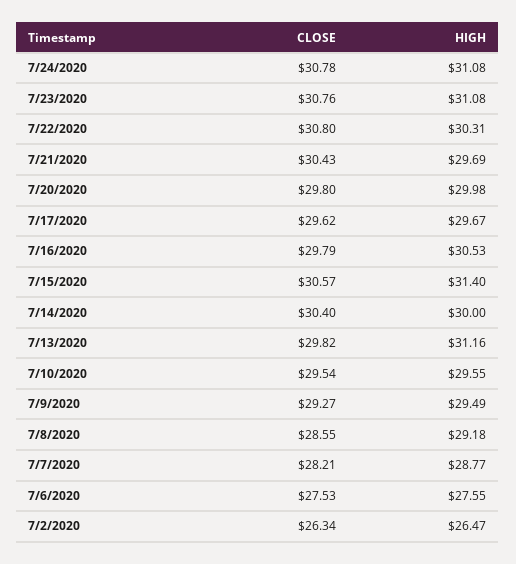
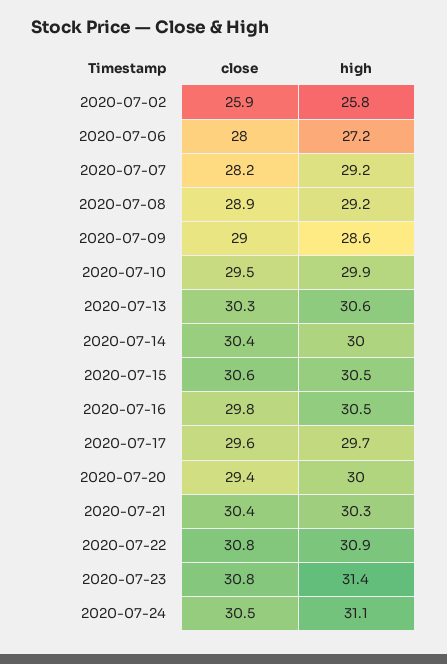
CLOSE, 7/24/2020: 30.78 -> 30.5
HIGH, 7/23/2020: 31.08 -> 31.4
HIGH, 7/22/2020: 30.31 -> 30.9
HIGH, 7/21/2020: 29.69 -> 30.3
CLOSE, 7/20/2020: 29.8 -> 29.4
HIGH, 7/15/2020: 31.4 -> 30.5
CLOSE, 7/13/2020: 29.82 -> 30.3
HIGH, 7/13/2020: 31.16 -> 30.6
HIGH, 7/10/2020: 29.55 -> 29.9
CLOSE, 7/9/2020: 29.27 -> 29
HIGH, 7/9/2020: 29.49 -> 28.6
CLOSE, 7/8/2020: 28.55 -> 28.9
HIGH, 7/7/2020: 28.77 -> 29.2
CLOSE, 7/6/2020: 27.53 -> 28
HIGH, 7/6/2020: 27.55 -> 27.2
CLOSE, 7/2/2020: 26.34 -> 25.9
HIGH, 7/2/2020: 26.47 -> 25.8

